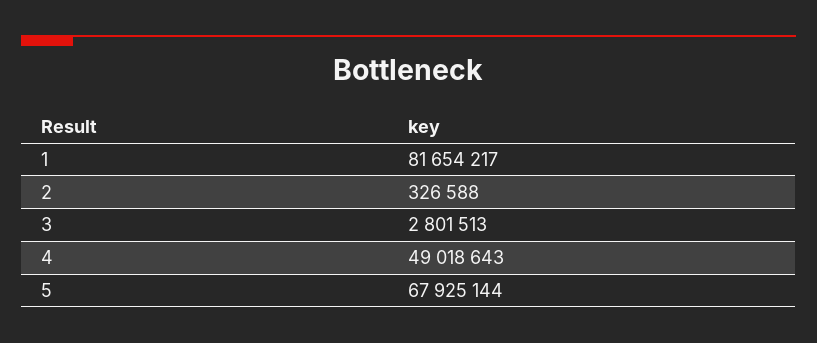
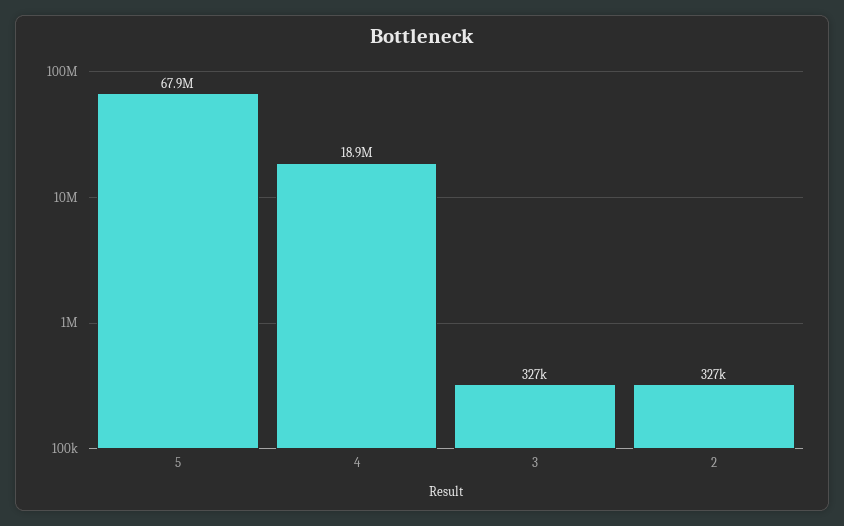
1: 81654217 -> none
3: 2801513 -> 327000
4: 49018643 -> 18900000

